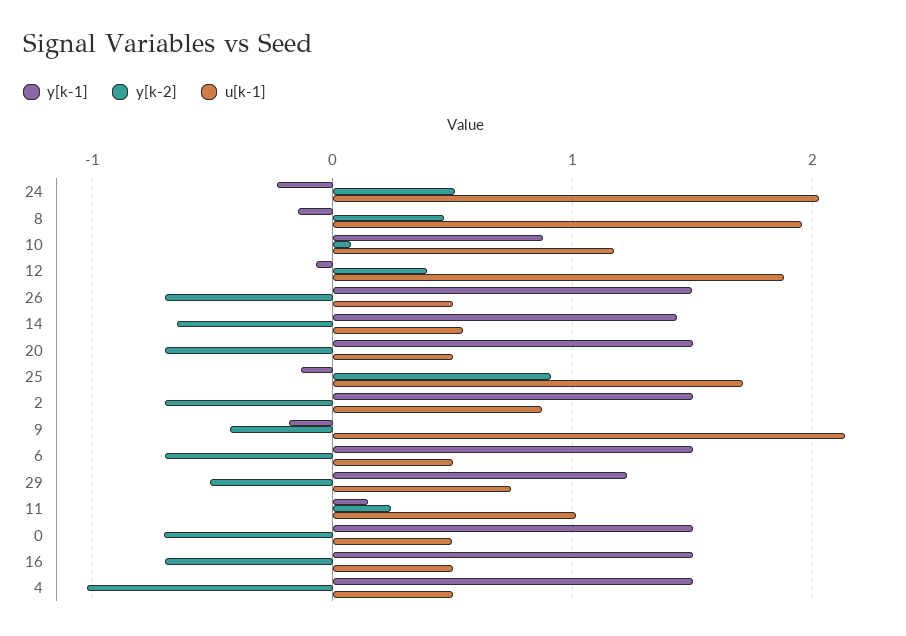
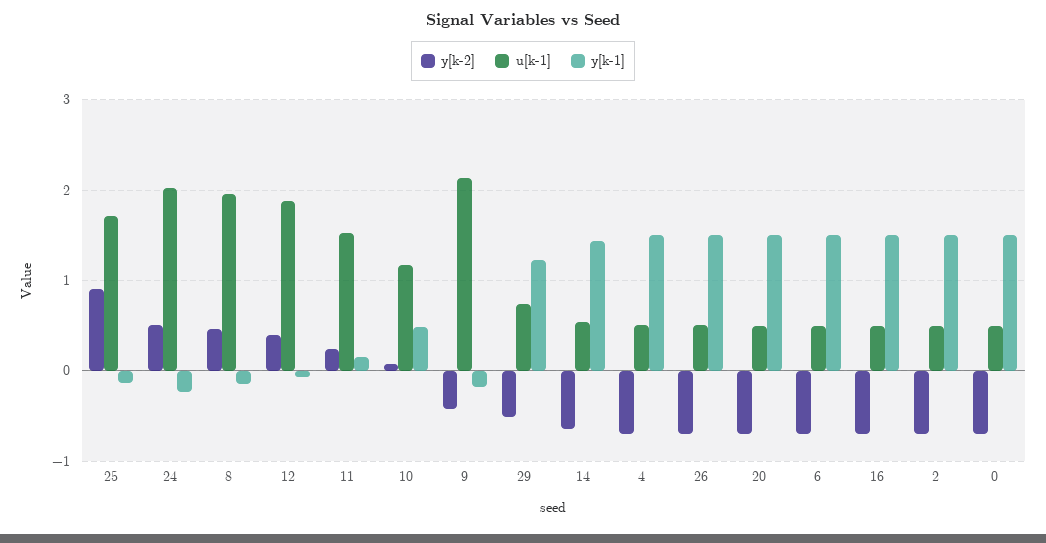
y[k-1], 10: 0.9 -> 0.5
u[k-1], 2: 0.9 -> 0.5
u[k-1], 11: 1 -> 1.5
y[k-2], 4: -1 -> -0.7

